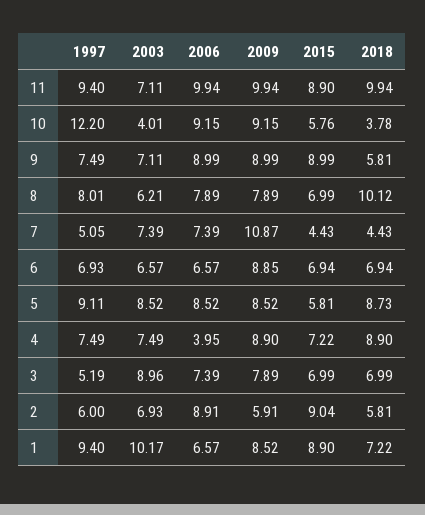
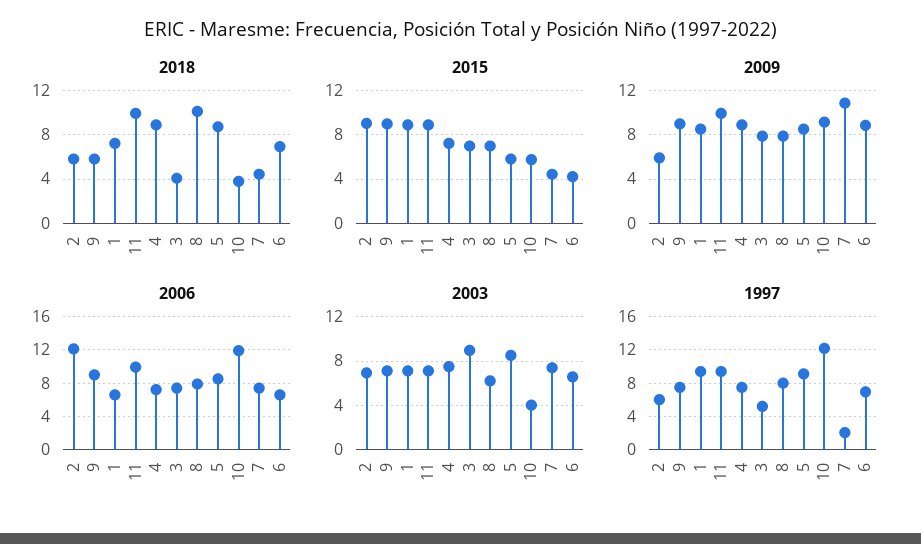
2006, 10: 9.15 -> 12
1997, 7: 5.05 -> 2
2015, 6: 6.94 -> 4
2006, 4: 3.95 -> 7
2018, 3: 6.99 -> 4
2006, 2: 8.91 -> 12
2003, 1: 10.17 -> 7

